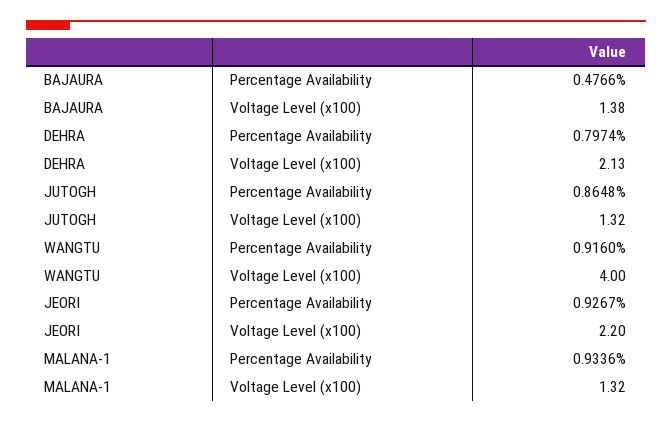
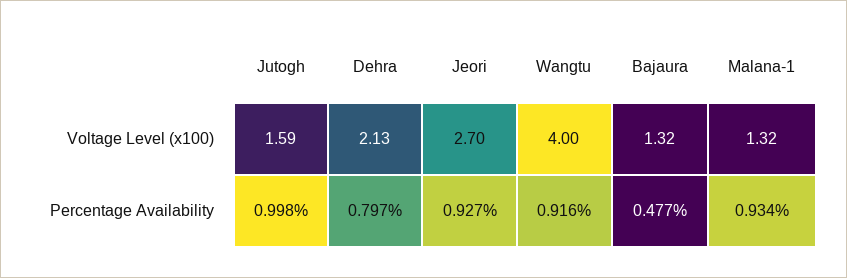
BAJAURA, Voltage Level (x100): 1.38 -> 1.32
JUTOGH, Percentage Availability: 0.8648 -> 0.998
JUTOGH, Voltage Level (x100): 1.32 -> 1.59
JEORI, Voltage Level (x100): 2.2 -> 2.7

